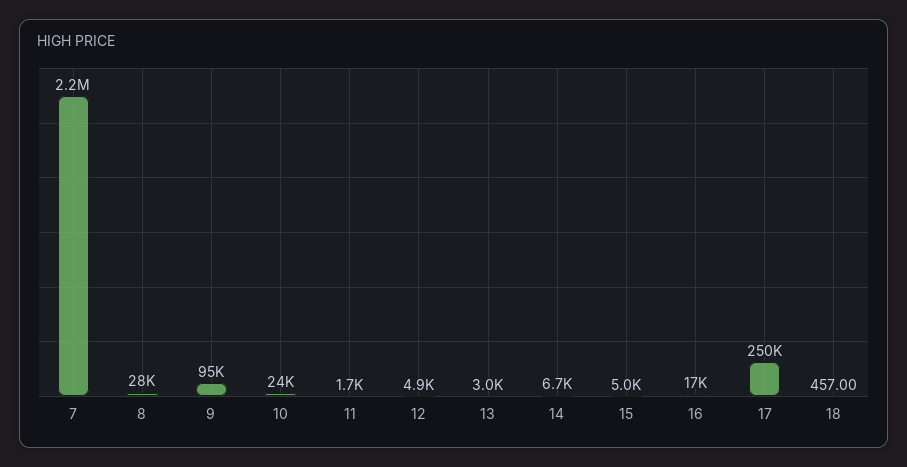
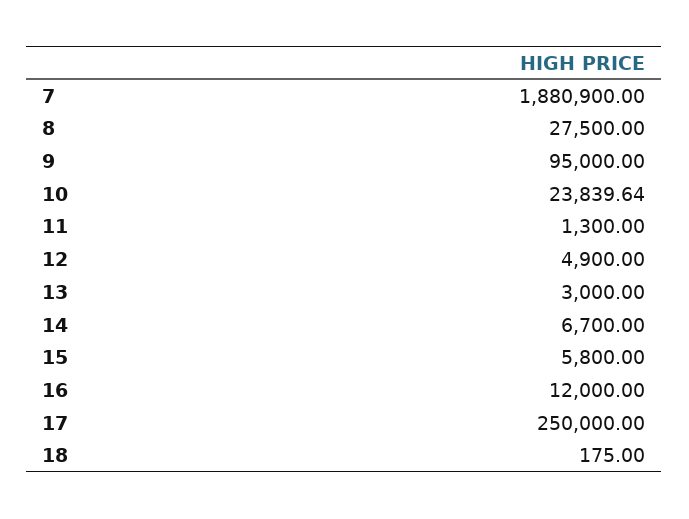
7: 2200000 -> 1880900
11: 1700 -> 1300
15: 5000 -> 5800
16: 17000 -> 12000
18: 457 -> 175

